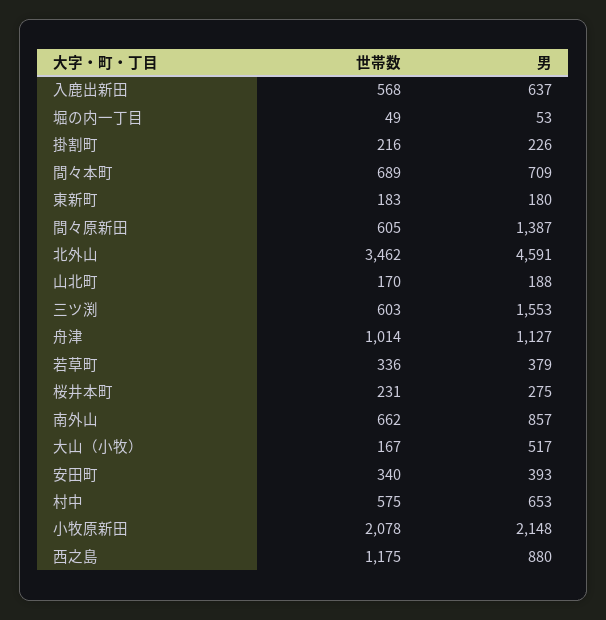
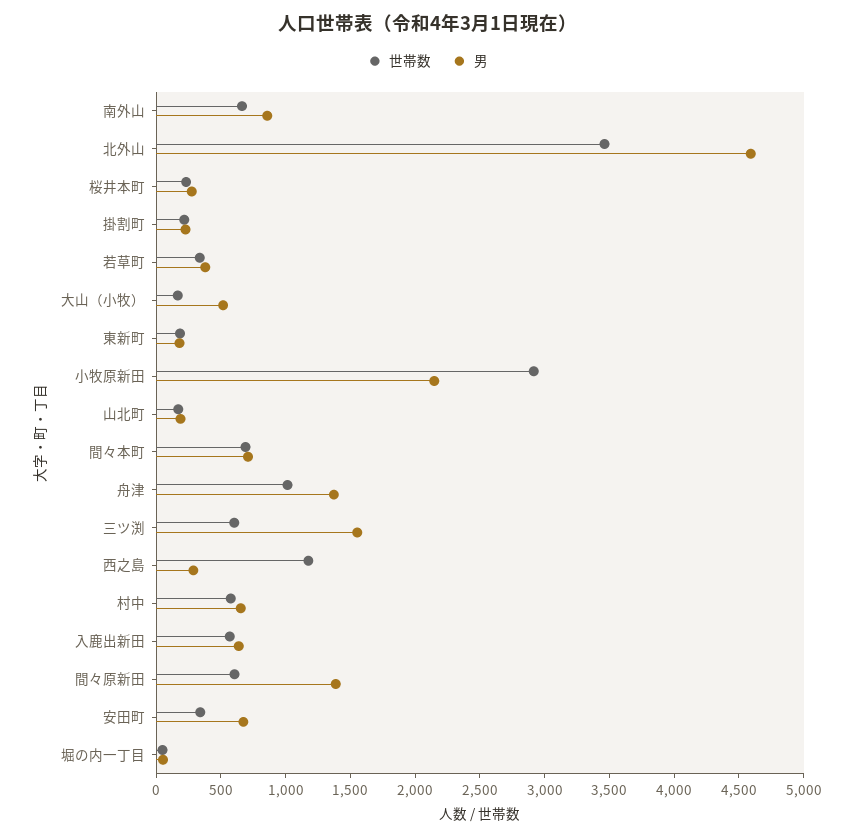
男, 舟津: 1127 -> 1400
男, 安田町: 393 -> 700
世帯数, 小牧原新田: 2078 -> 2900
男, 西之島: 880 -> 300

